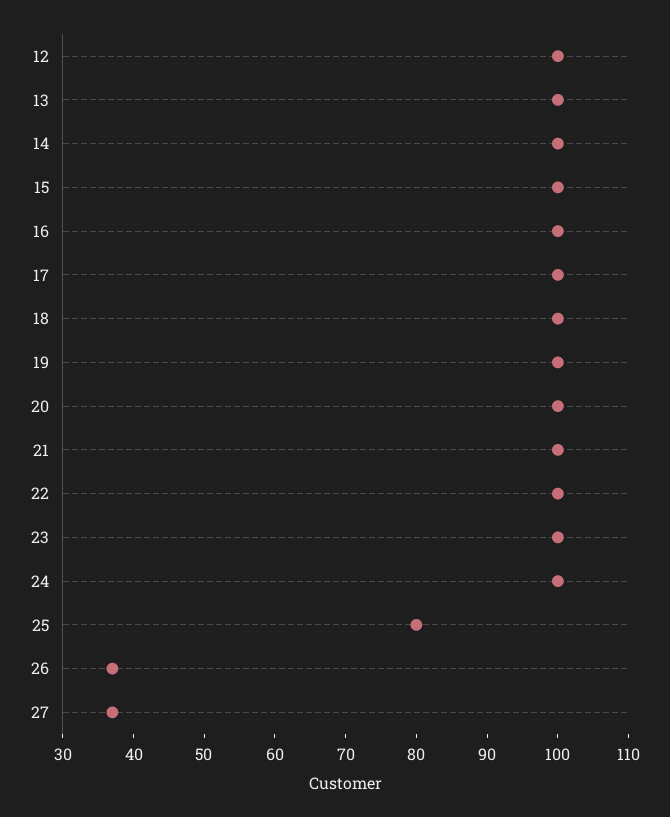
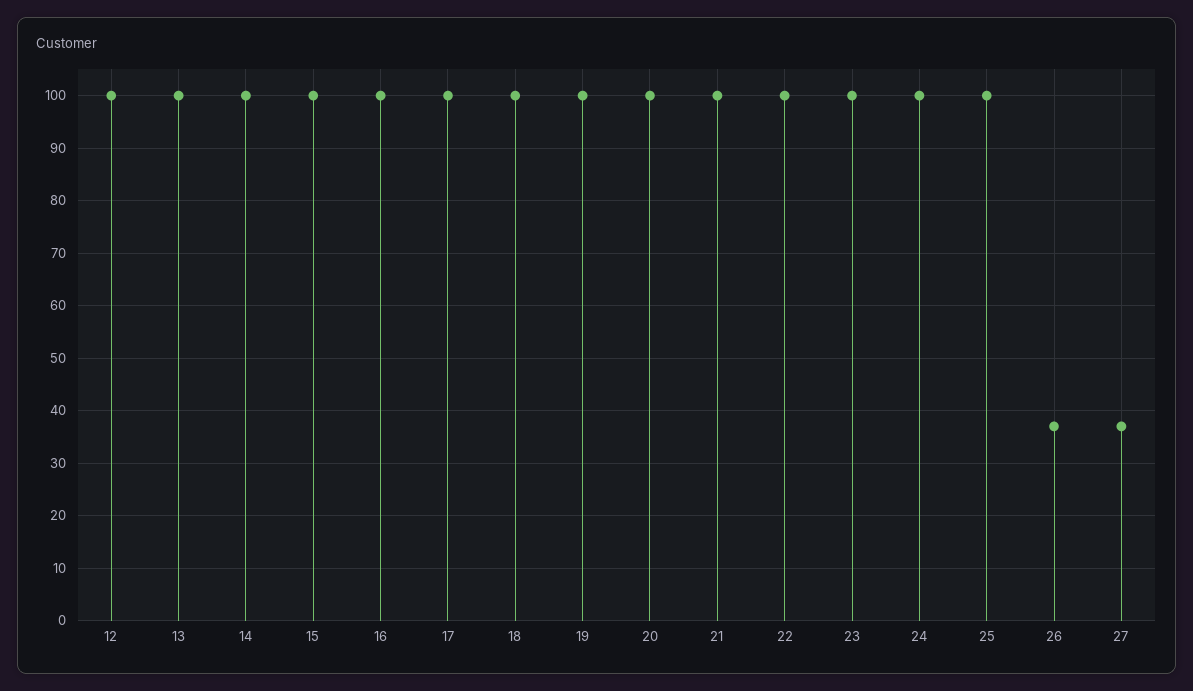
25: 80 -> 100

